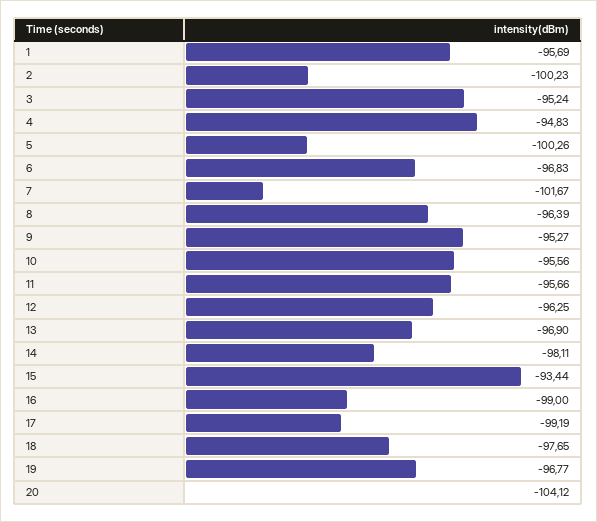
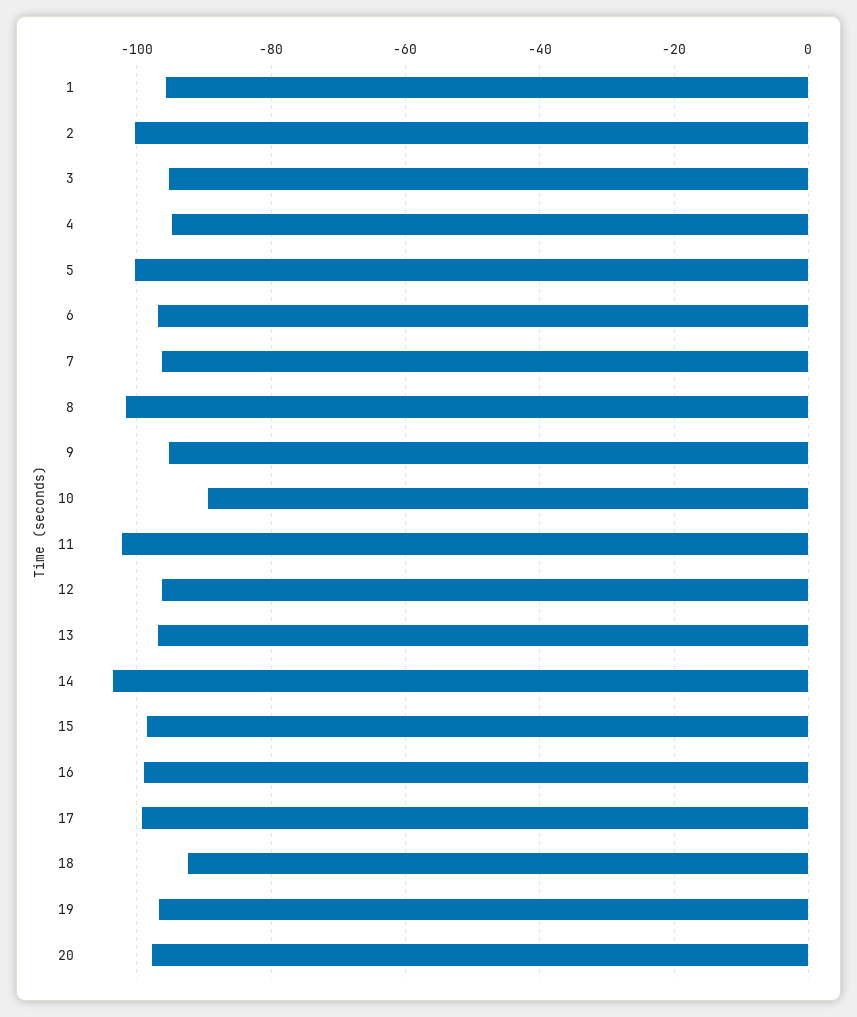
7: -101.67 -> -96
8: -96.39 -> -102
10: -95.56 -> -90
11: -95.66 -> -102
14: -98.11 -> -104
15: -93.44 -> -98
18: -97.65 -> -92
20: -104.12 -> -98

